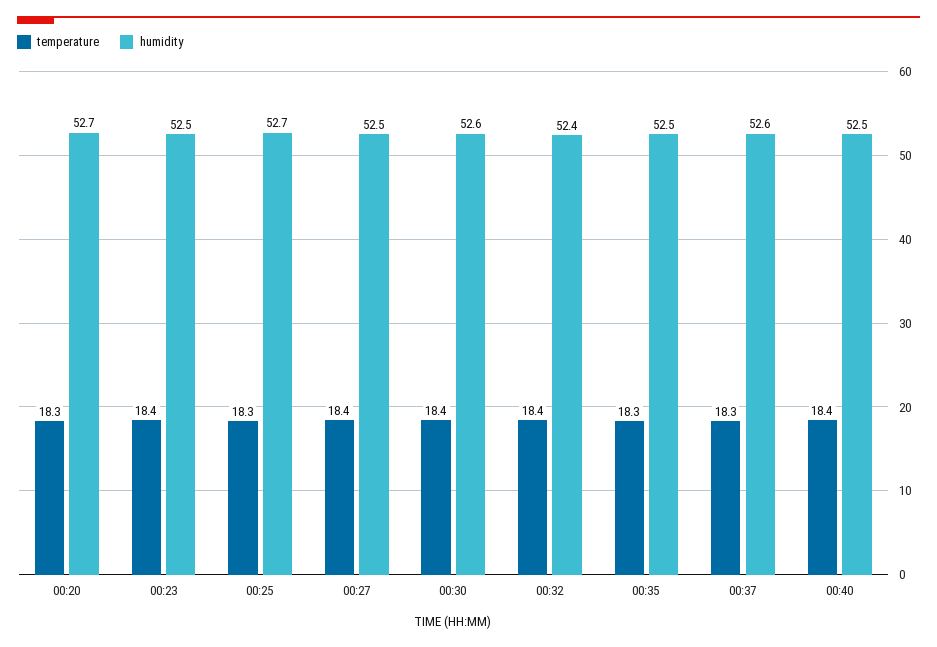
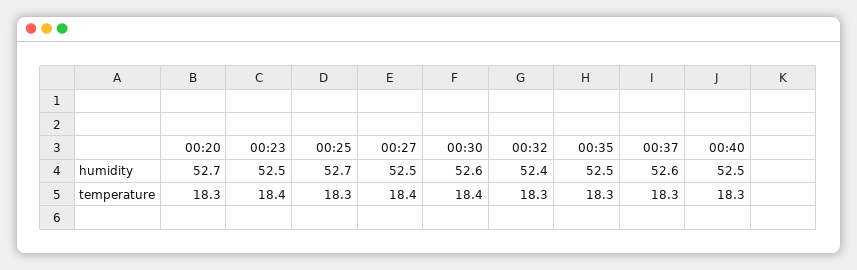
temperature, 00:32: 18.4 -> 18.3
temperature, 00:40: 18.4 -> 18.3

